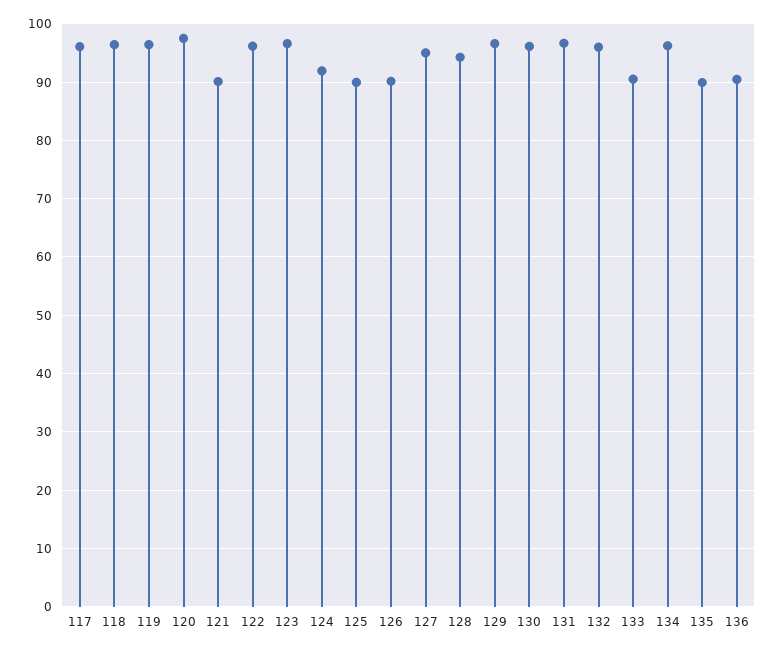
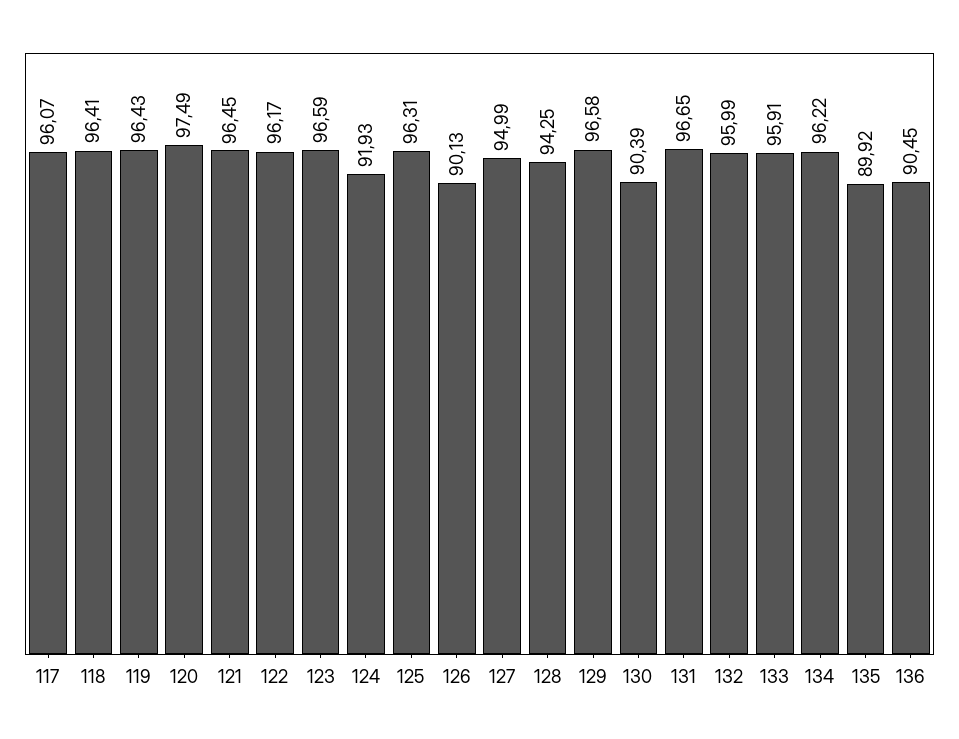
121: 90 -> 96.45
125: 90 -> 96.31
130: 96 -> 90.39
133: 90 -> 95.91

